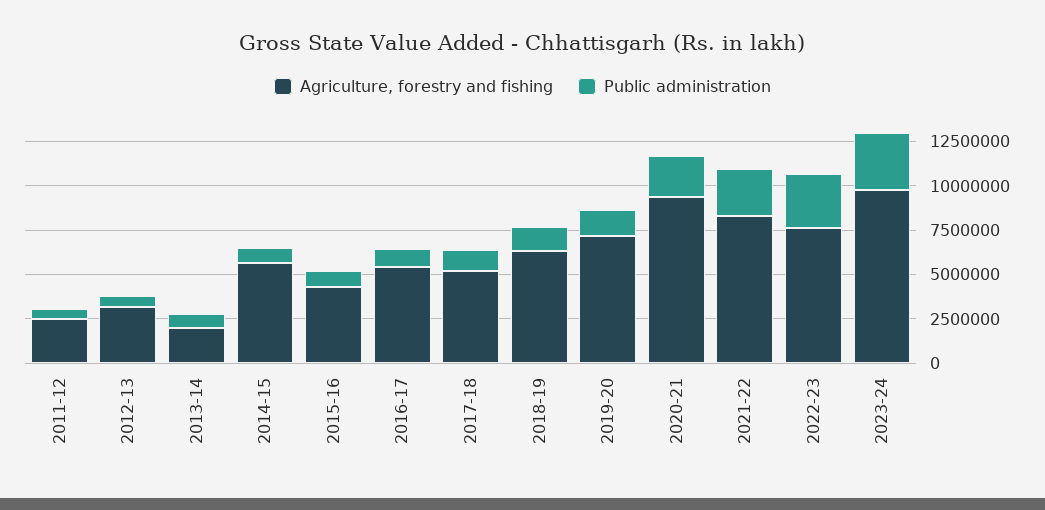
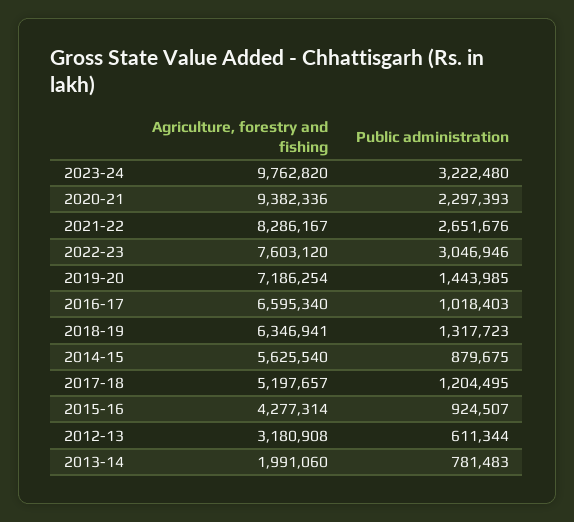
Agriculture, forestry and fishing, 2011-12: 2500000 -> none
Public administration, 2011-12: 500000 -> none
Agriculture, forestry and fishing, 2016-17: 5500000 -> 6595340

